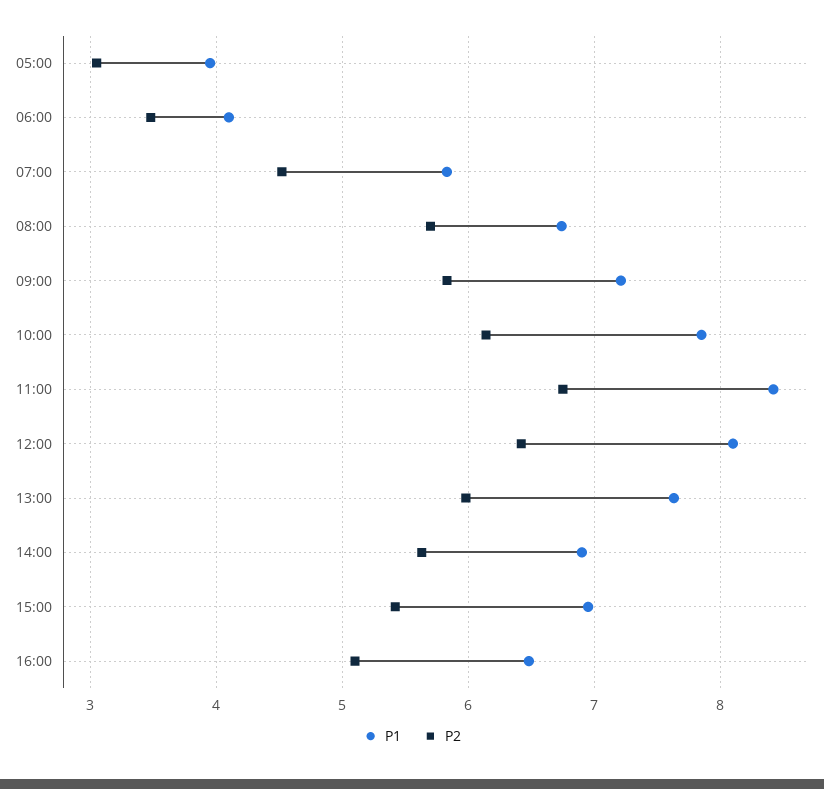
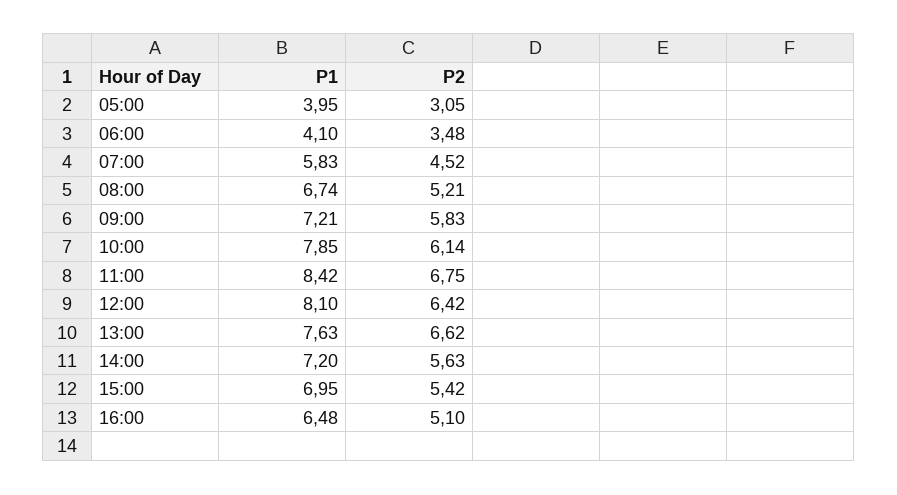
P2, 08:00: 5.7 -> 5.21
P2, 13:00: 6 -> 6.62
P1, 14:00: 6.9 -> 7.2

